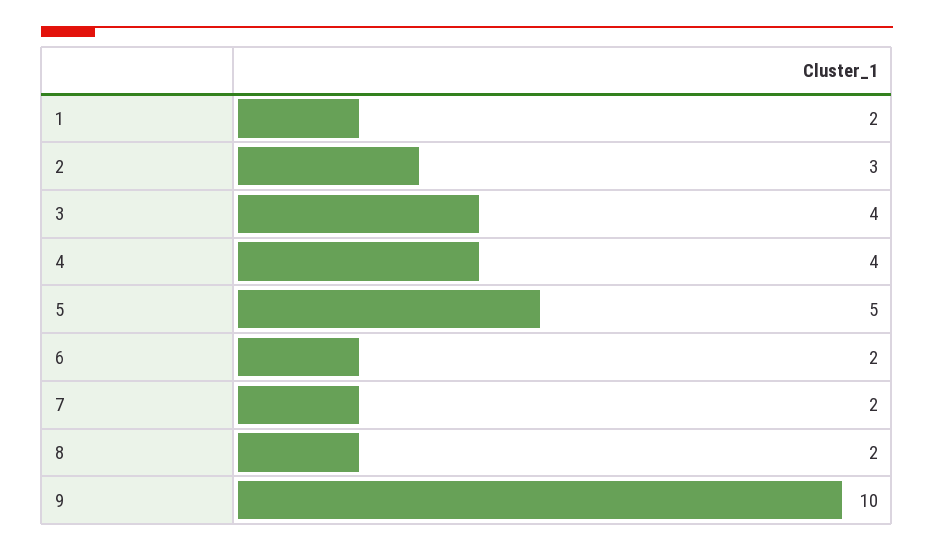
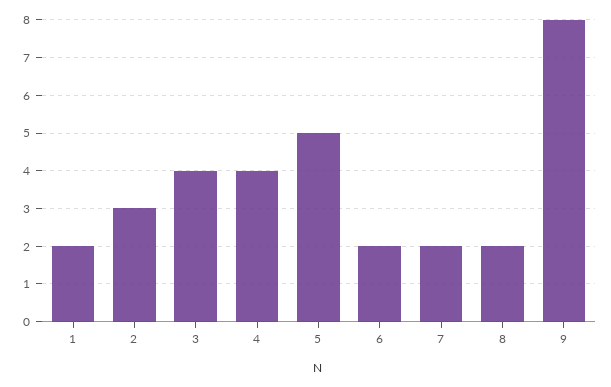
9: 10 -> 8

